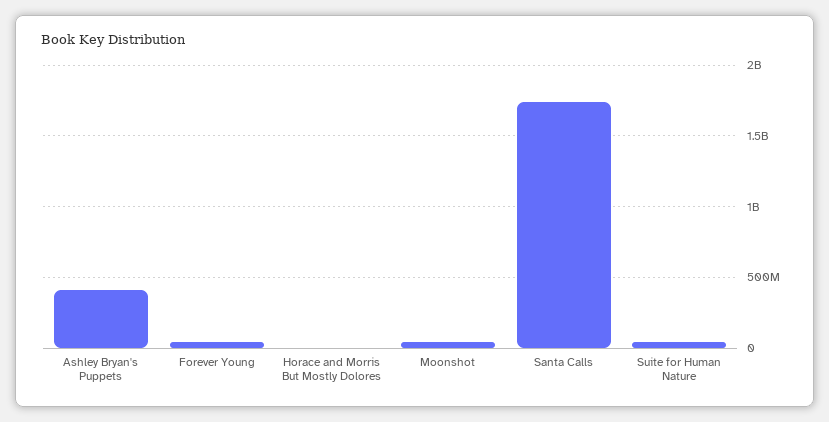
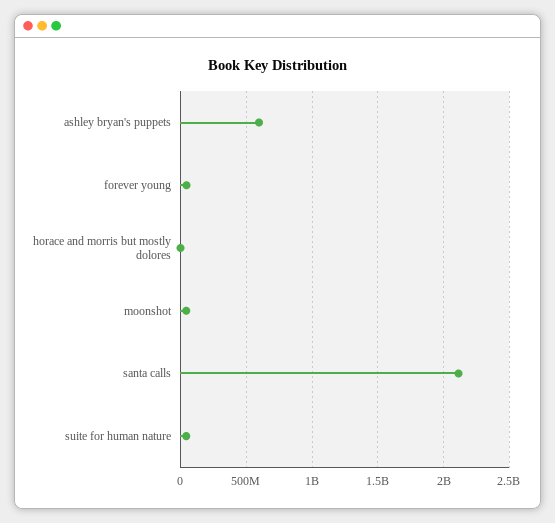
Ashley Bryan's Puppets: 400000000 -> 600000000
Santa Calls: 1750000000 -> 2100000000

